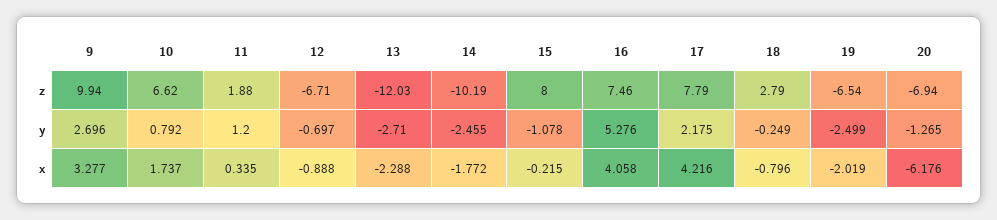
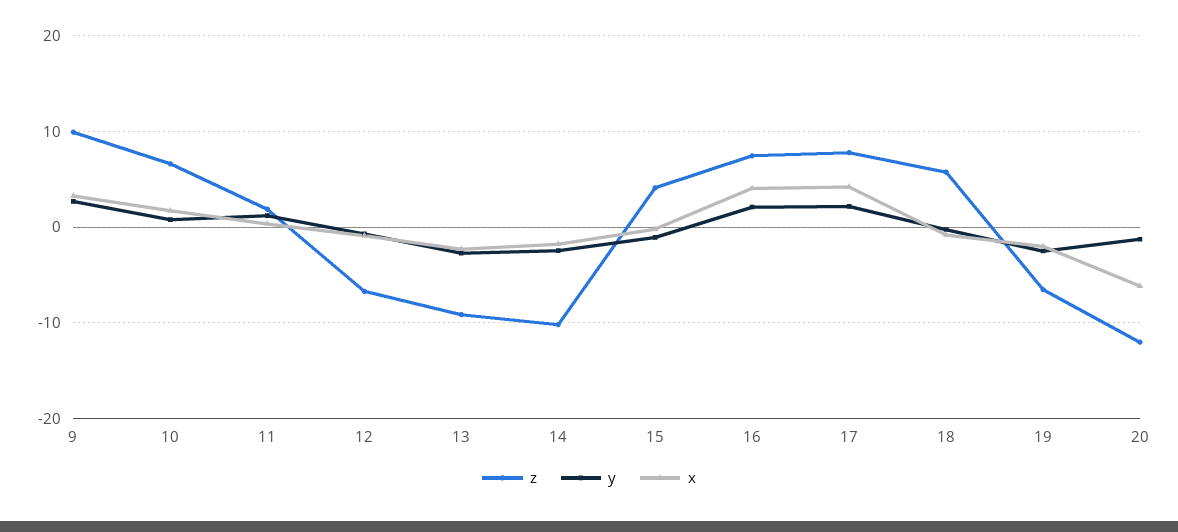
z, 13: -12.03 -> -9
z, 15: 8 -> 4
z, 18: 2.79 -> 6
z, 20: -6.94 -> -12
y, 16: 5.276 -> 2

